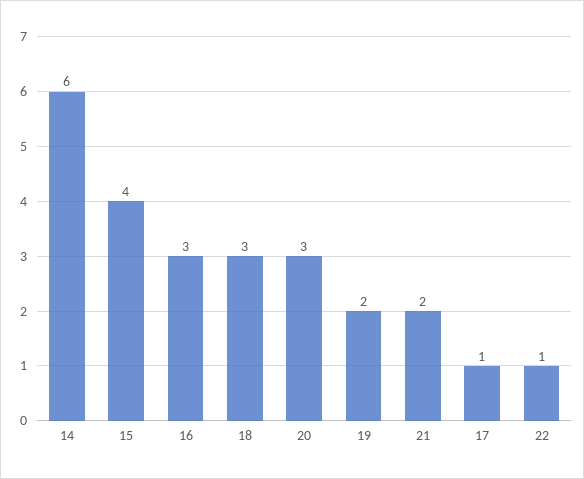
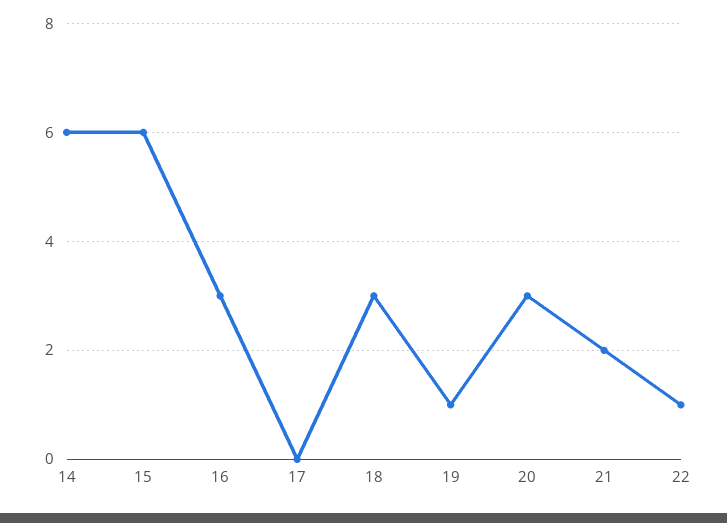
15: 4 -> 6
19: 2 -> 1
17: 1 -> 0

